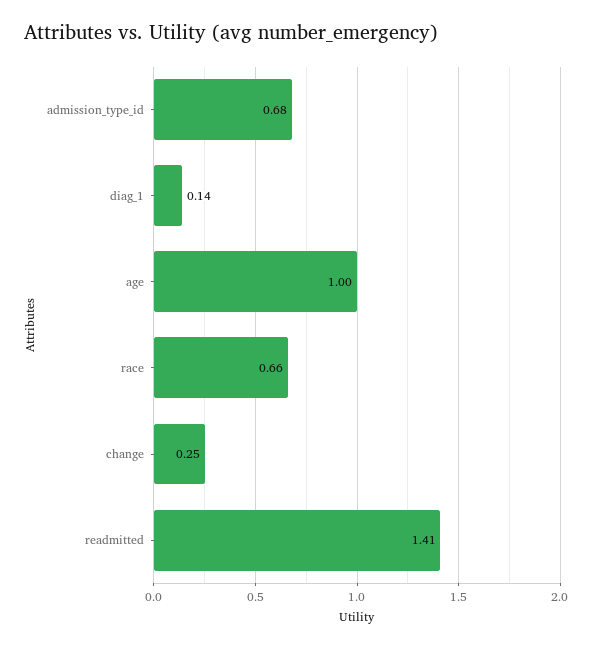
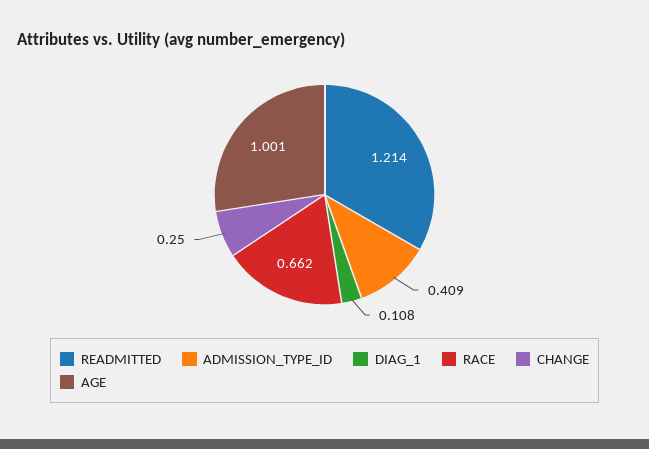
admission_type_id: 0.68 -> 0.409
diag_1: 0.14 -> 0.108
readmitted: 1.41 -> 1.214

